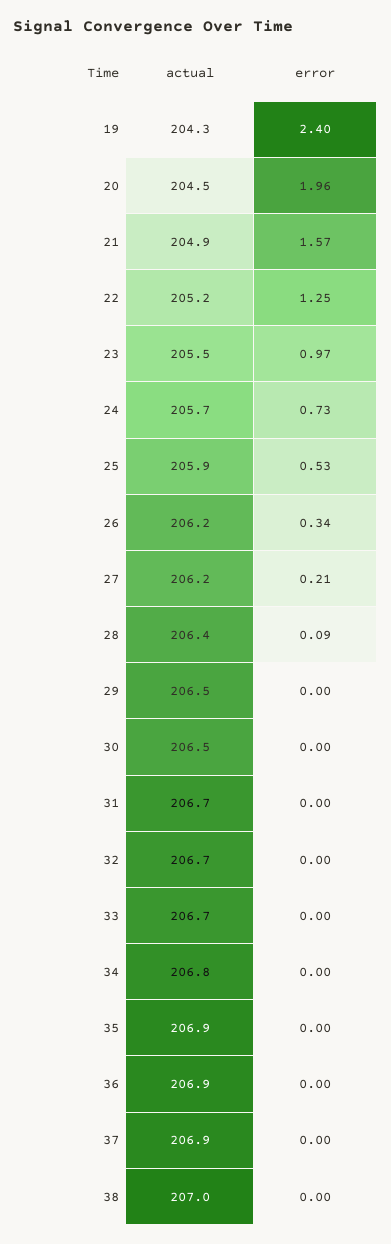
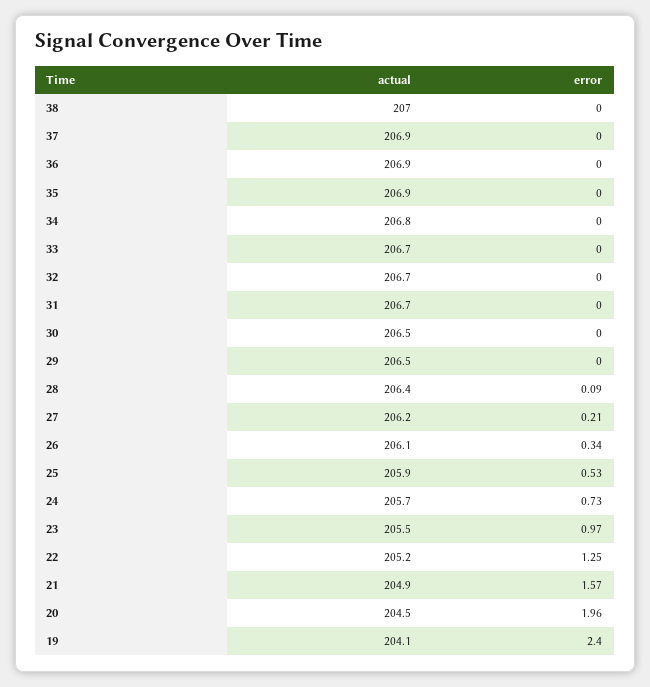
actual, 19: 204.3 -> 204.1
actual, 26: 206.2 -> 206.1

